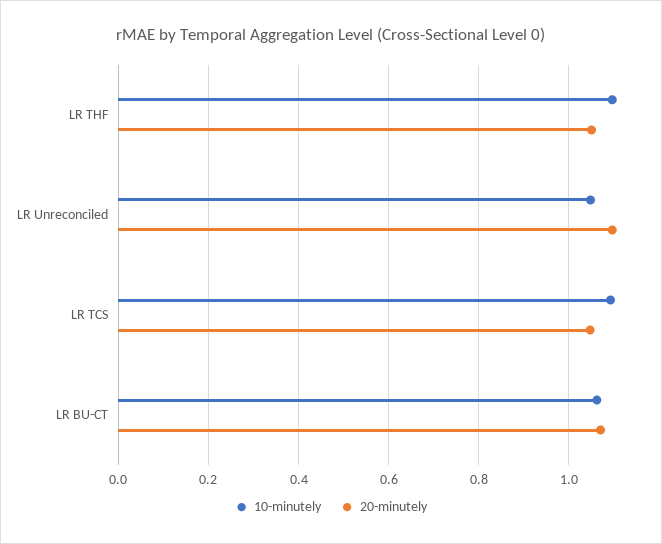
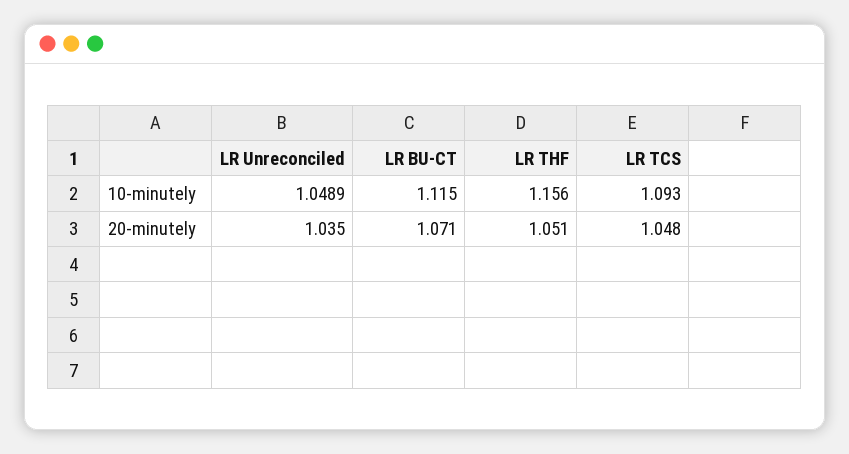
10-minutely, LR THF: 1.1 -> 1.156
20-minutely, LR Unreconciled: 1.1 -> 1.035
10-minutely, LR BU-CT: 1.06 -> 1.115

